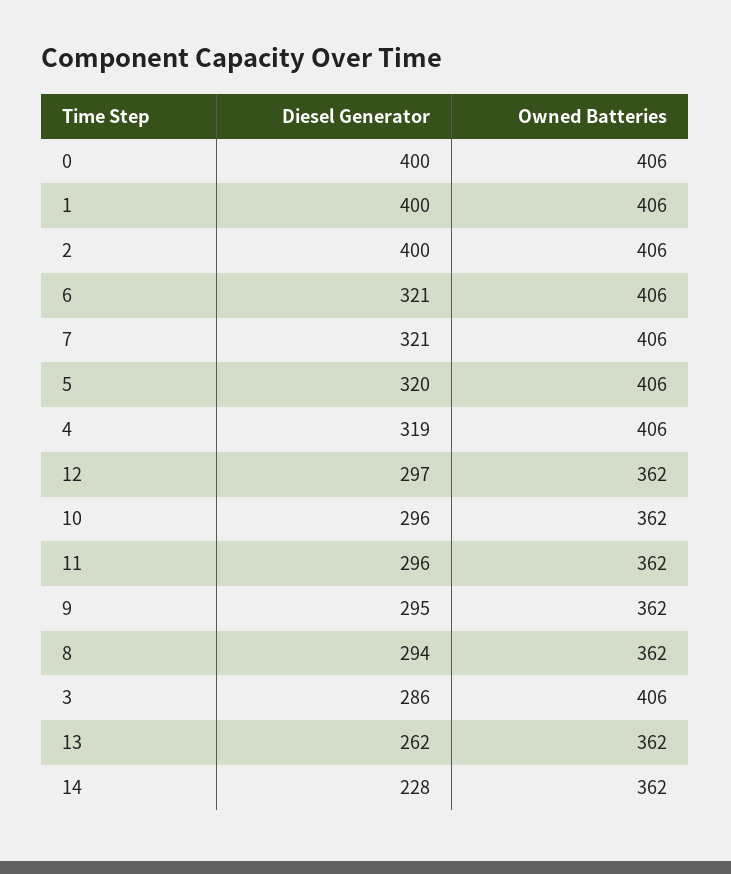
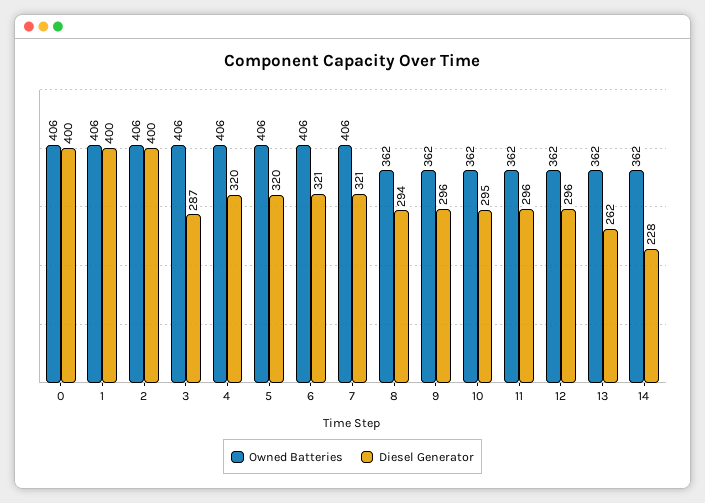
Diesel Generator, 4: 319 -> 320
Diesel Generator, 12: 297 -> 296
Diesel Generator, 10: 296 -> 295
Diesel Generator, 9: 295 -> 296
Diesel Generator, 3: 286 -> 287

